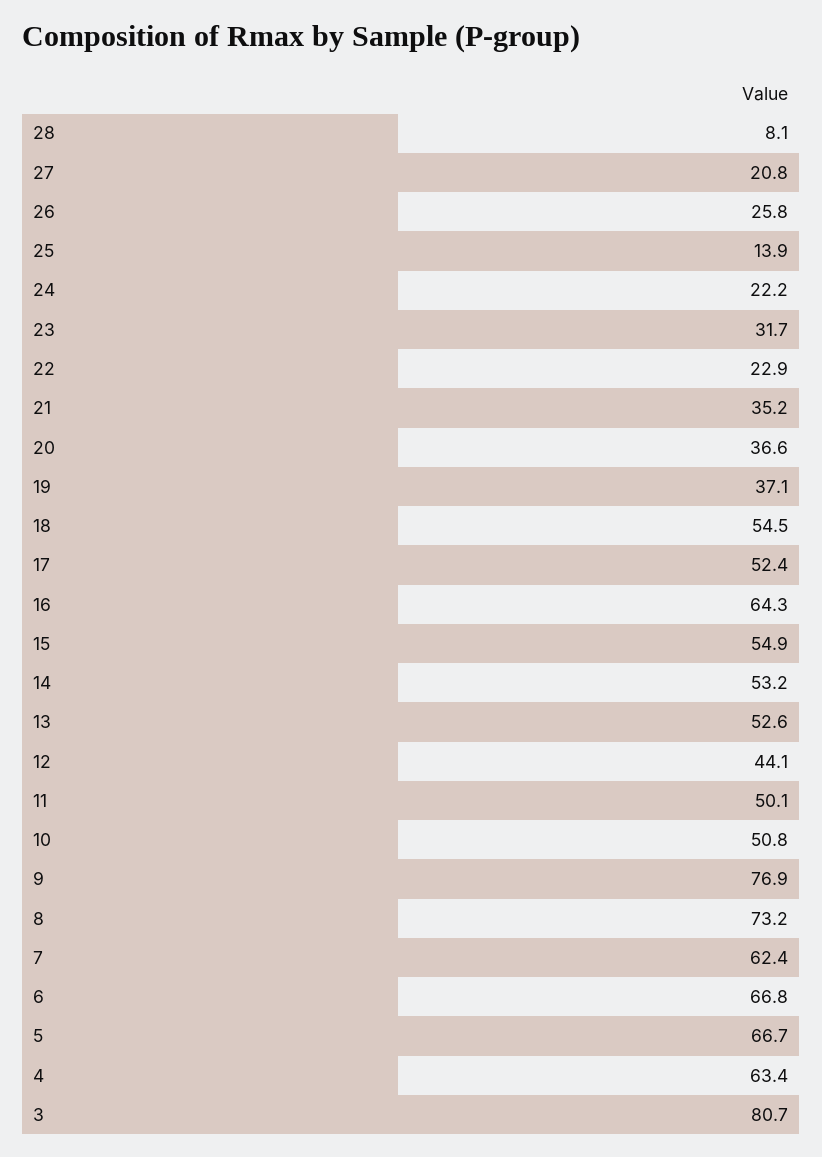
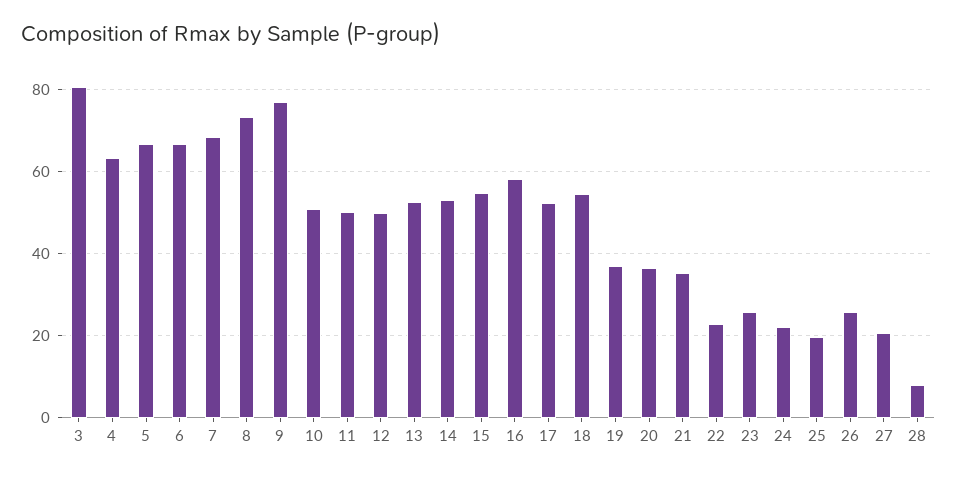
25: 13.9 -> 20
23: 31.7 -> 26
16: 64.3 -> 58
12: 44.1 -> 50
7: 62.4 -> 68

